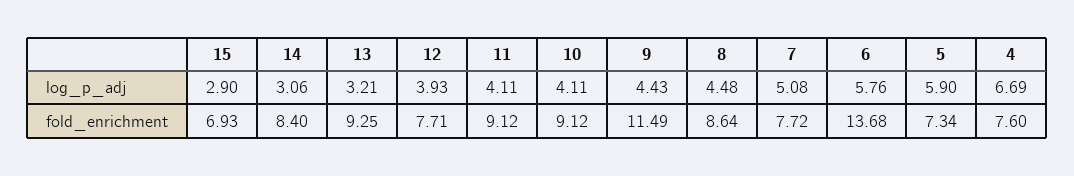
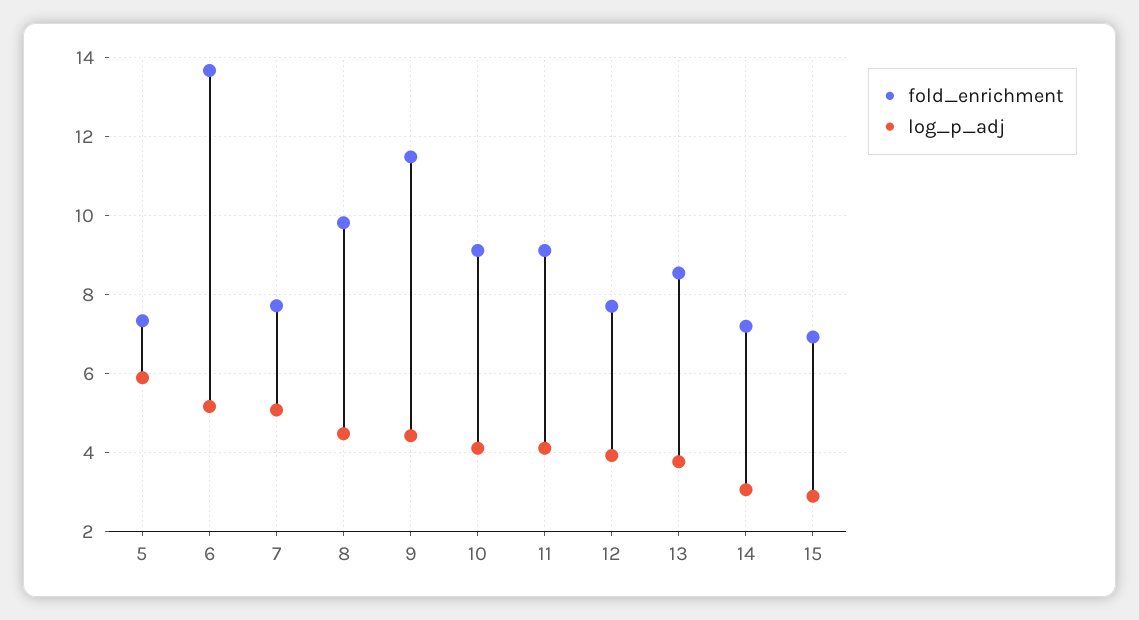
log_p_adj, 13: 3.21 -> 3.8
log_p_adj, 6: 5.76 -> 5.2
log_p_adj, 4: 6.69 -> none
fold_enrichment, 14: 8.4 -> 7.2
fold_enrichment, 13: 9.25 -> 8.6
fold_enrichment, 8: 8.64 -> 9.8
fold_enrichment, 4: 7.6 -> none

